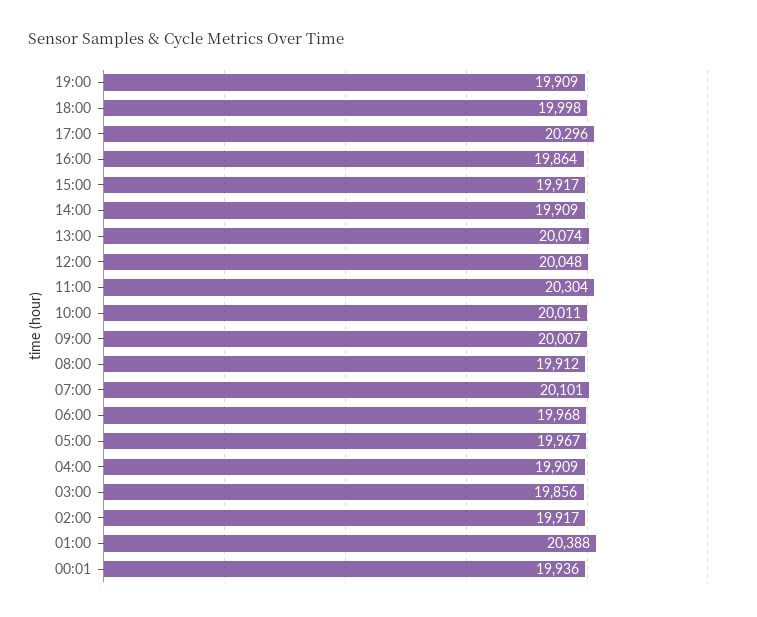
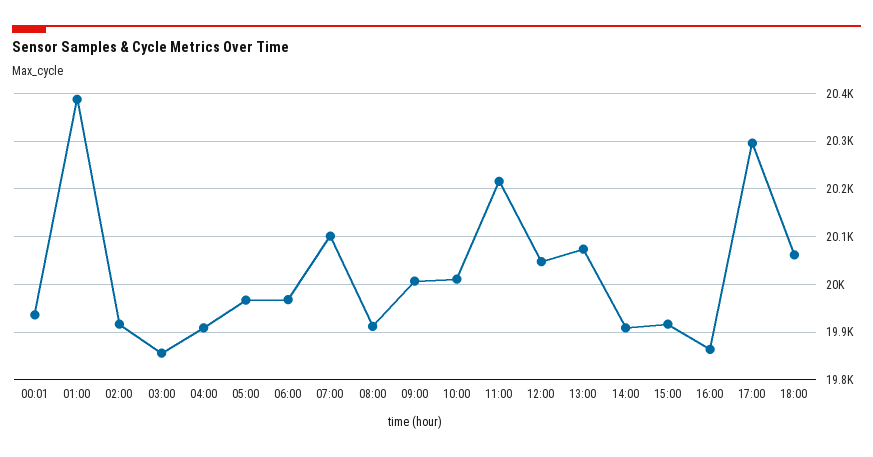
19:00: 19909 -> none
18:00: 19998 -> 20060
11:00: 20304 -> 20220

